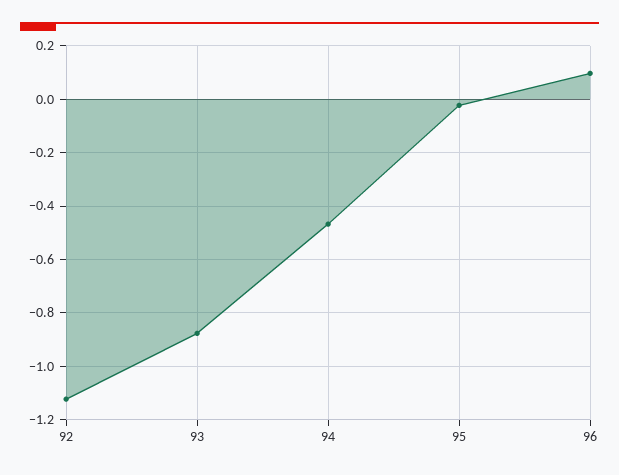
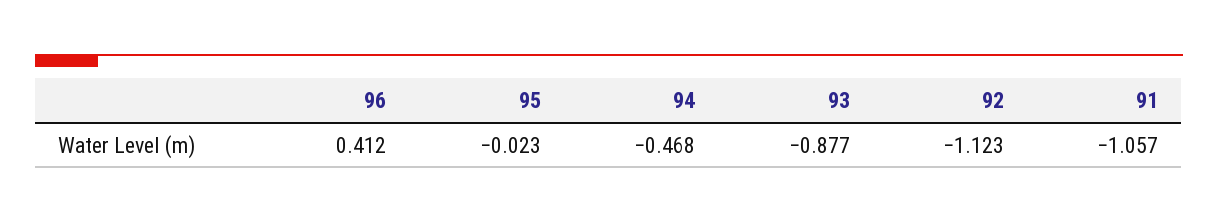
96: 0.1 -> 0.412
91: none -> -1.057

